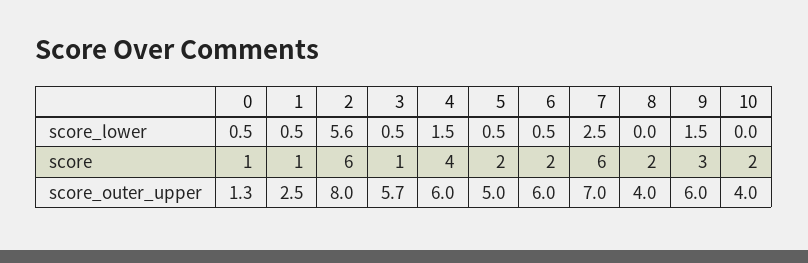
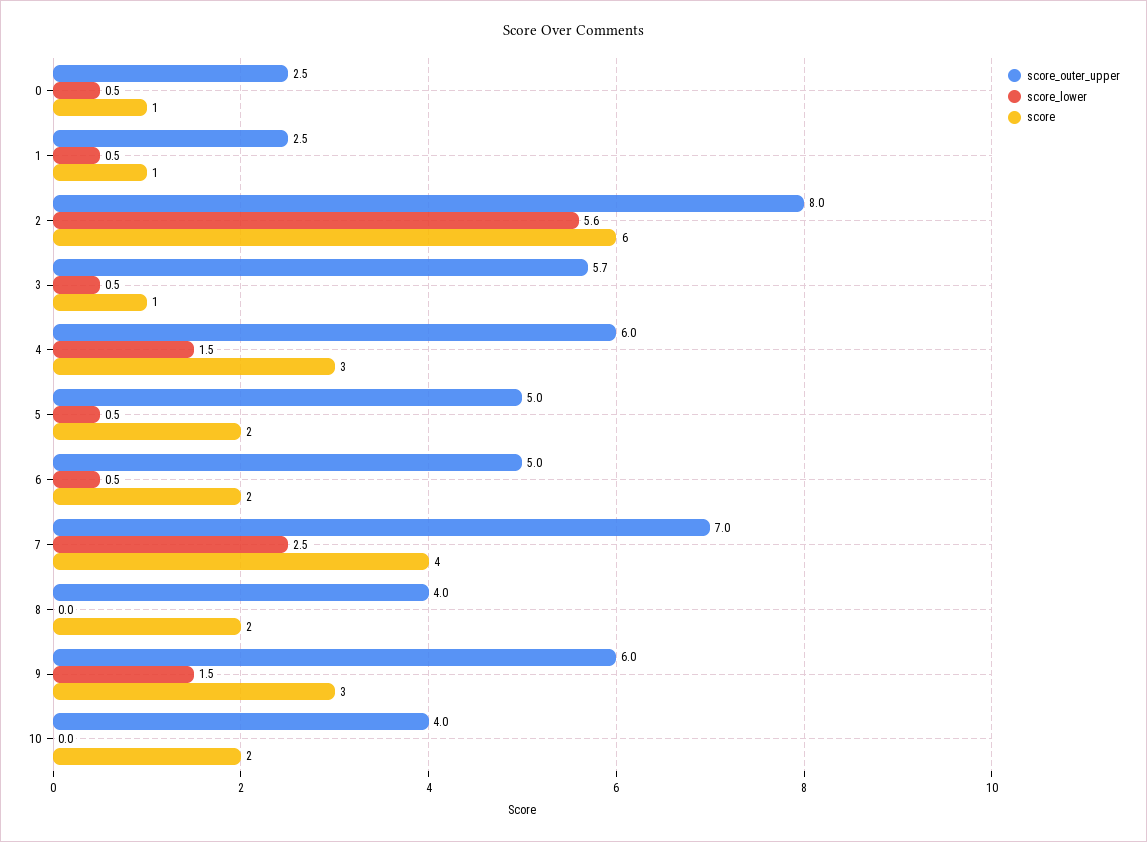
score, 4: 4 -> 3
score, 7: 6 -> 4
score_outer_upper, 0: 1.3 -> 2.5
score_outer_upper, 6: 6 -> 5

